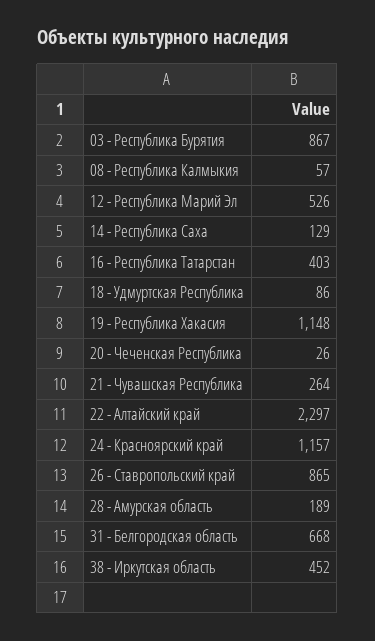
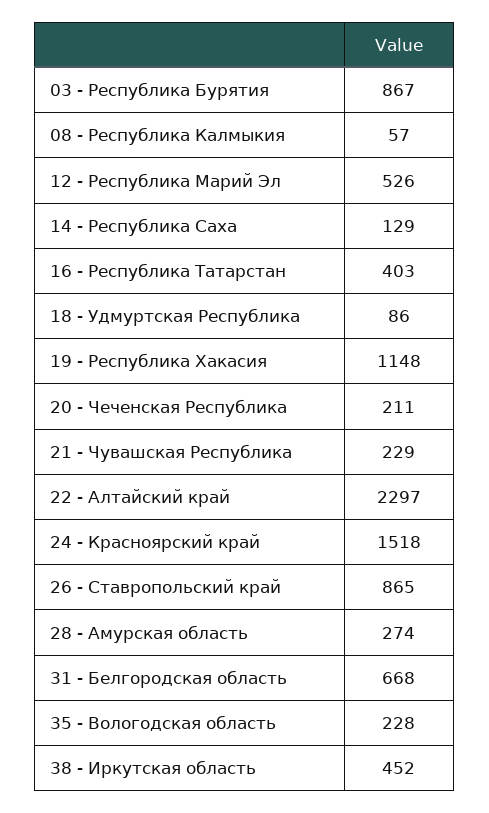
20 - Чеченская Республика: 26 -> 211
21 - Чувашская Республика: 264 -> 229
24 - Красноярский край: 1157 -> 1518
28 - Амурская область: 189 -> 274
35 - Вологодская область: none -> 228

